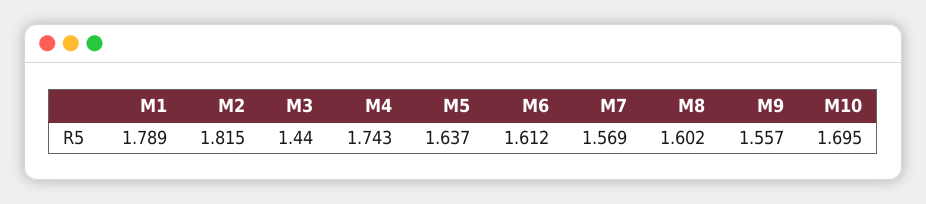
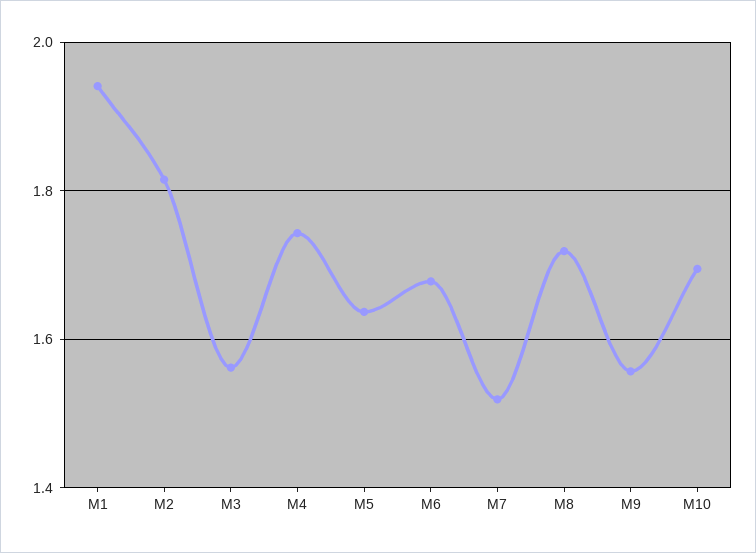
M1: 1.789 -> 1.94
M3: 1.44 -> 1.56
M6: 1.612 -> 1.68
M7: 1.569 -> 1.52
M8: 1.602 -> 1.72

